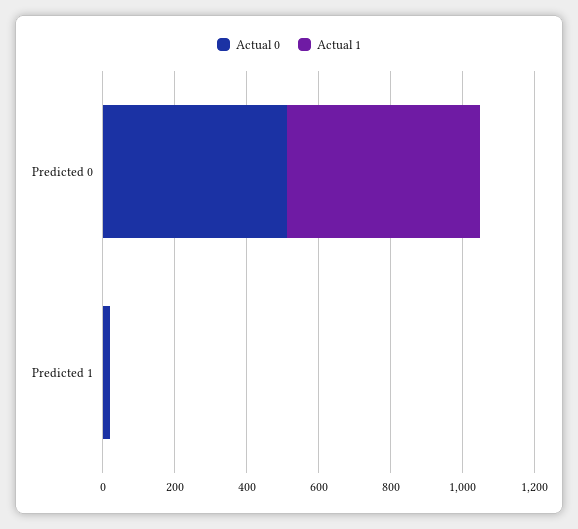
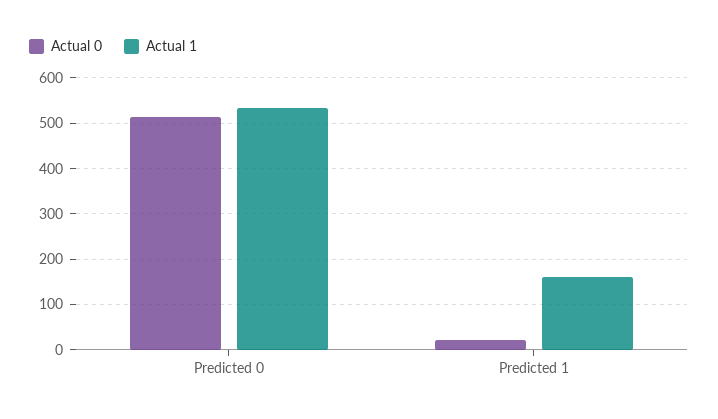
Actual 1, Predicted 1: 0 -> 160

